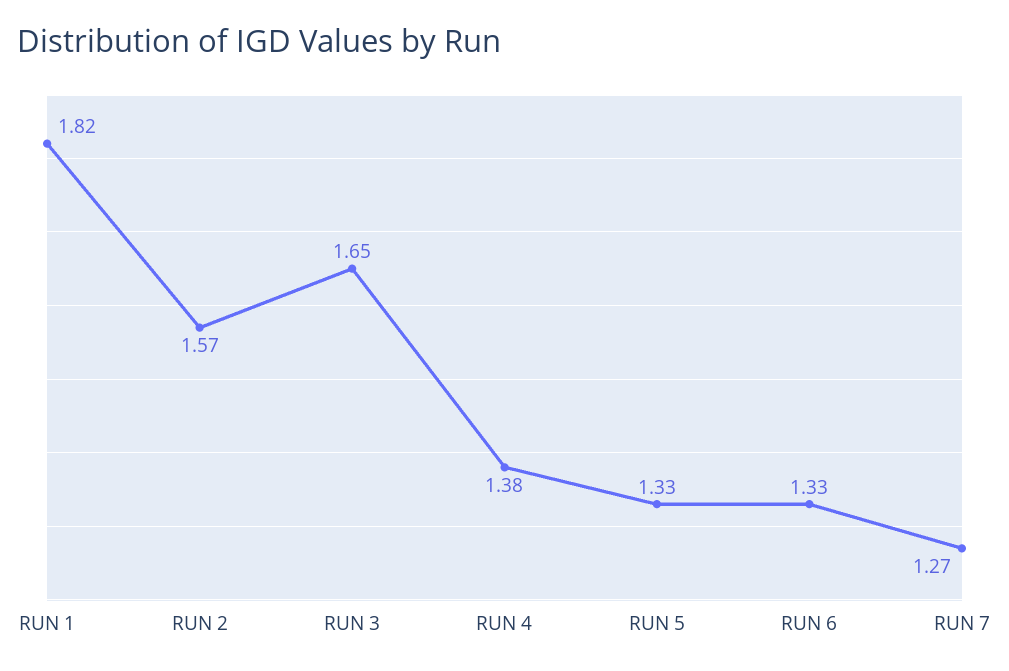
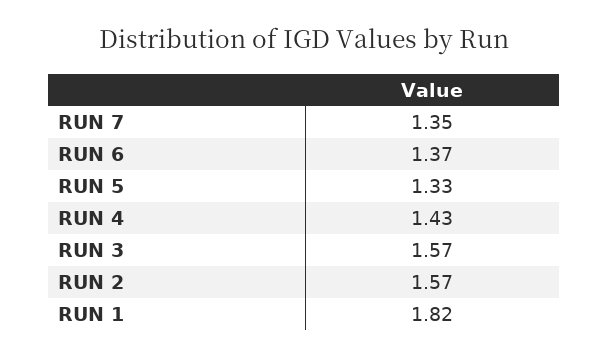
RUN 3: 1.65 -> 1.57
RUN 4: 1.38 -> 1.43
RUN 6: 1.33 -> 1.37
RUN 7: 1.27 -> 1.35

